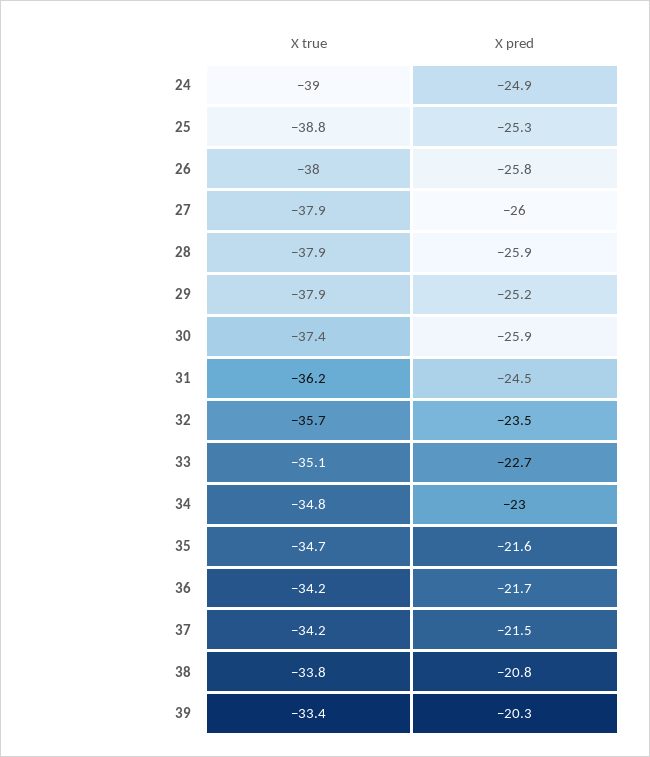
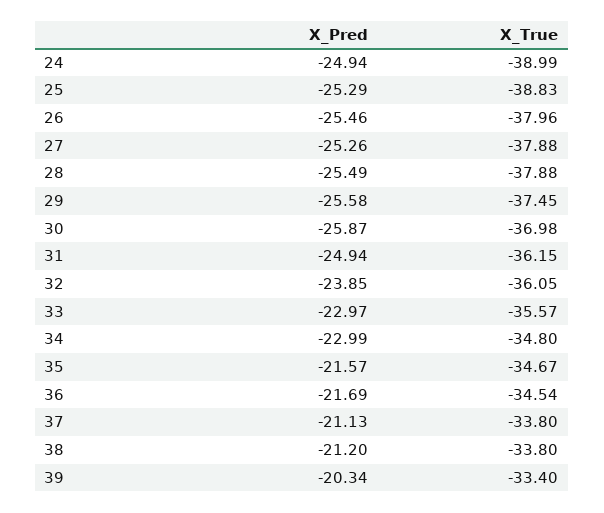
X pred, 26: -25.8 -> -25.46
X pred, 27: -26 -> -25.26
X pred, 28: -25.9 -> -25.49
X true, 29: -37.9 -> -37.45
X pred, 29: -25.2 -> -25.58
X true, 30: -37.4 -> -36.98
X pred, 31: -24.5 -> -24.94
X true, 32: -35.7 -> -36.05
X pred, 32: -23.5 -> -23.85
X true, 33: -35.1 -> -35.57
X pred, 33: -22.7 -> -22.97
X true, 36: -34.2 -> -34.54
X true, 37: -34.2 -> -33.8
X pred, 37: -21.5 -> -21.13
X pred, 38: -20.8 -> -21.2

